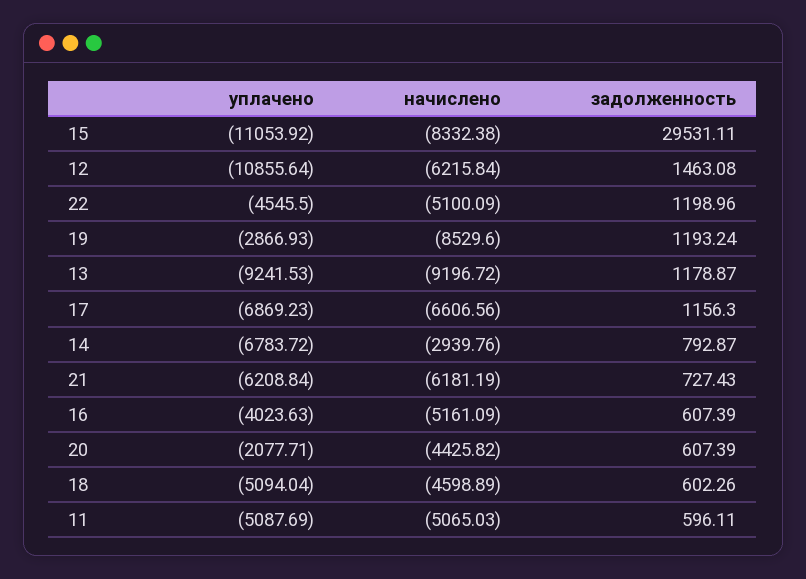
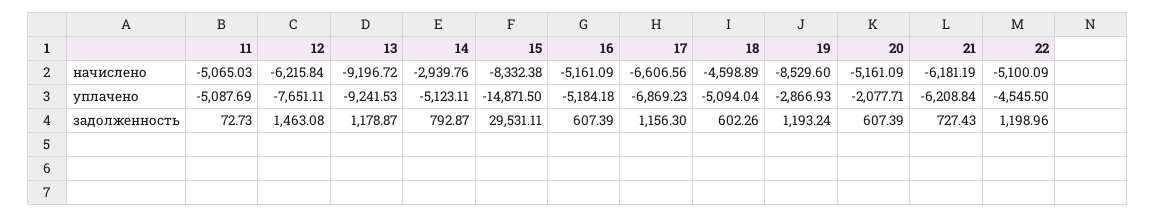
уплачено, 15: -11053.92 -> -14871.5
уплачено, 12: -10855.64 -> -7651.11
уплачено, 14: -6783.72 -> -5123.11
уплачено, 16: -4023.63 -> -5184.18
начислено, 20: -4425.82 -> -5161.09
задолженность, 11: 596.11 -> 72.73

